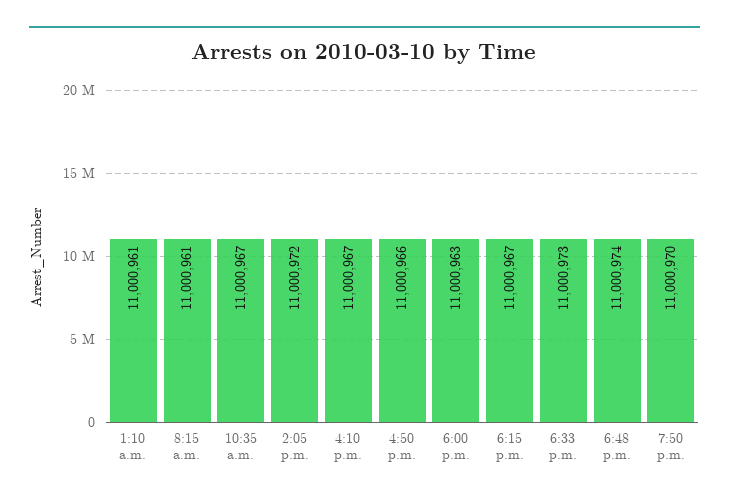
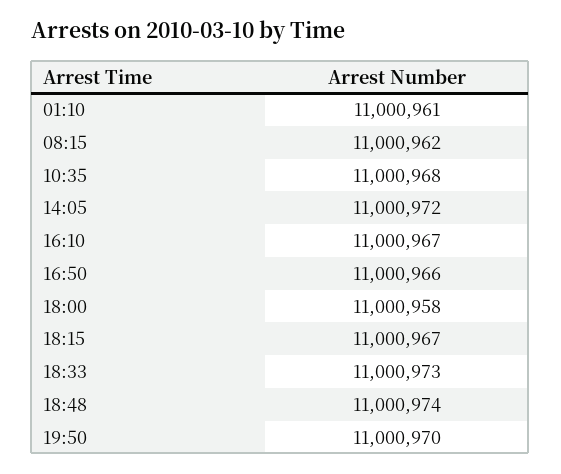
8:15 a.m.: 11000961 -> 11000962
10:35 a.m.: 11000967 -> 11000968
6:00 p.m.: 11000963 -> 11000958

